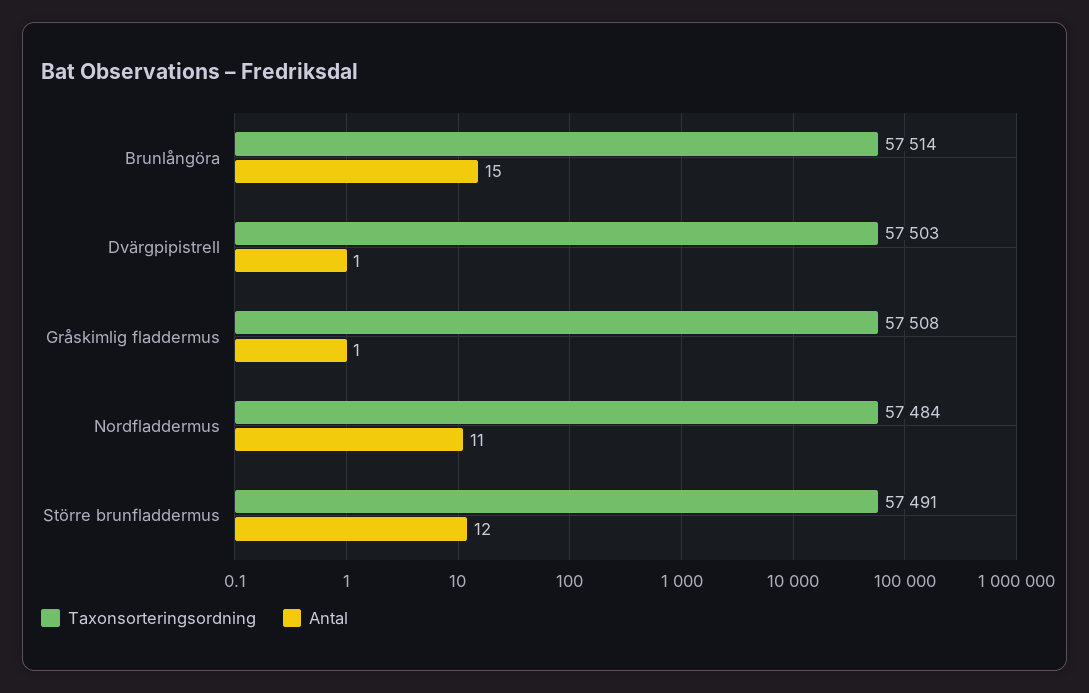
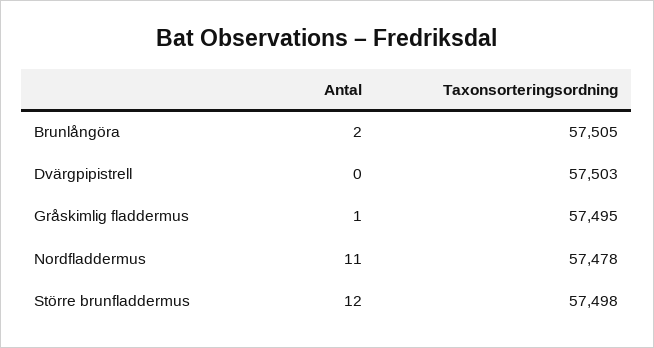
Taxonsorteringsordning, Brunlångöra: 57514 -> 57505
Antal, Brunlångöra: 15 -> 2
Antal, Dvärgpipistrell: 1 -> 0
Taxonsorteringsordning, Gråskimlig fladdermus: 57508 -> 57495
Taxonsorteringsordning, Nordfladdermus: 57484 -> 57478
Taxonsorteringsordning, Större brunfladdermus: 57491 -> 57498

